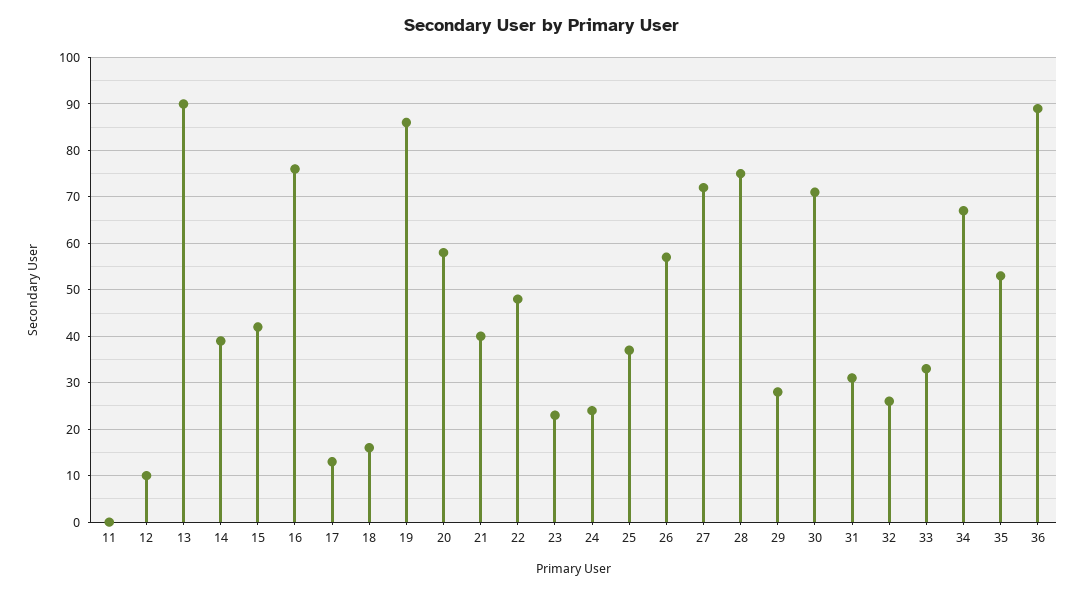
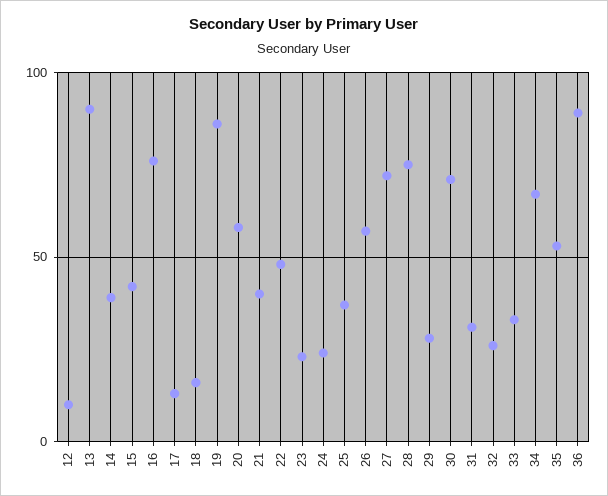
11: 0 -> none

